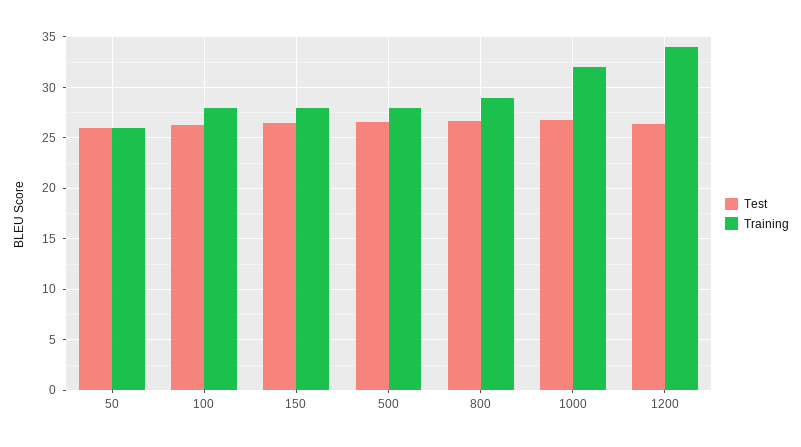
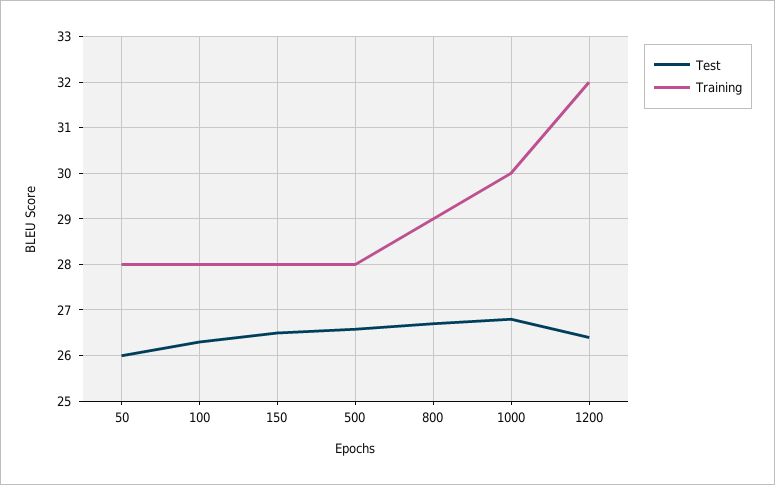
Training, 50: 26 -> 28
Training, 1000: 32 -> 30
Training, 1200: 34 -> 32

